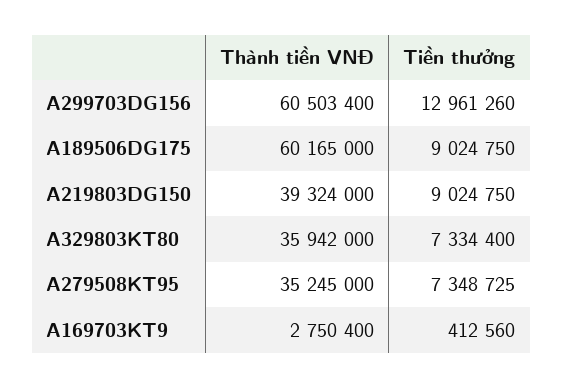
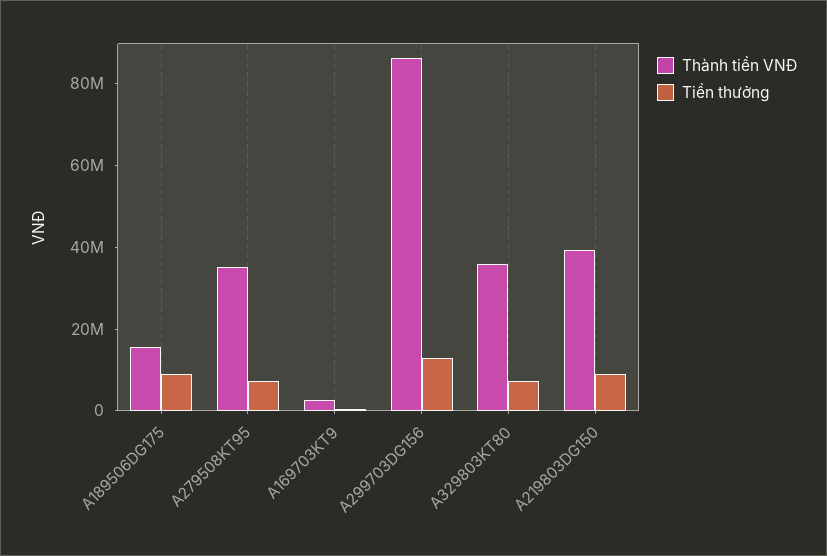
Thành tiền VNĐ, A299703DG156: 60503400 -> 85000000
Thành tiền VNĐ, A189506DG175: 60165000 -> 15000000

